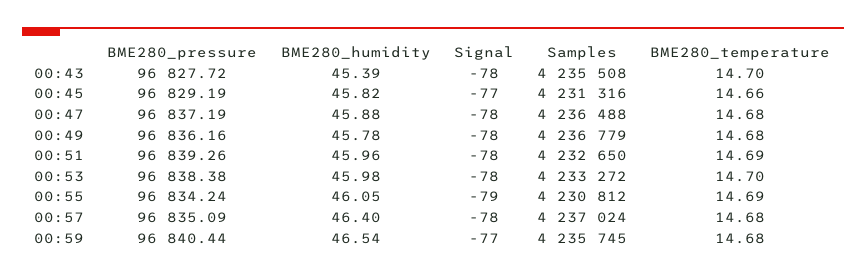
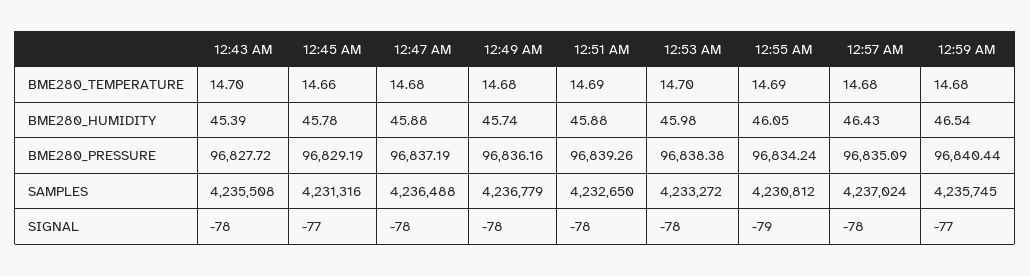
BME280_humidity, 00:45: 45.82 -> 45.78
BME280_humidity, 00:49: 45.78 -> 45.74
BME280_humidity, 00:51: 45.96 -> 45.88
BME280_humidity, 00:57: 46.4 -> 46.43

